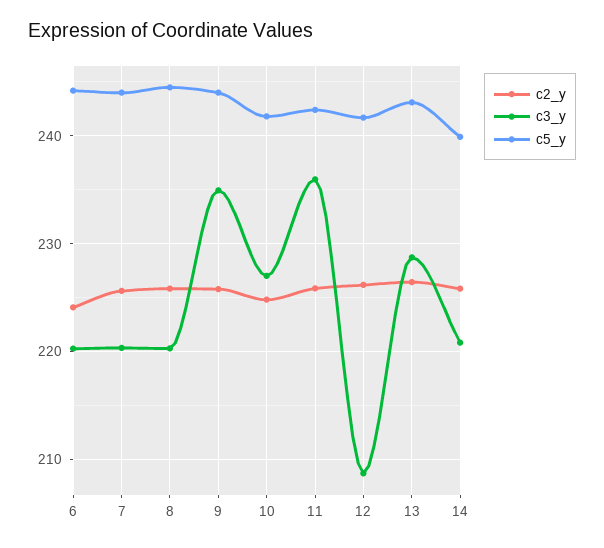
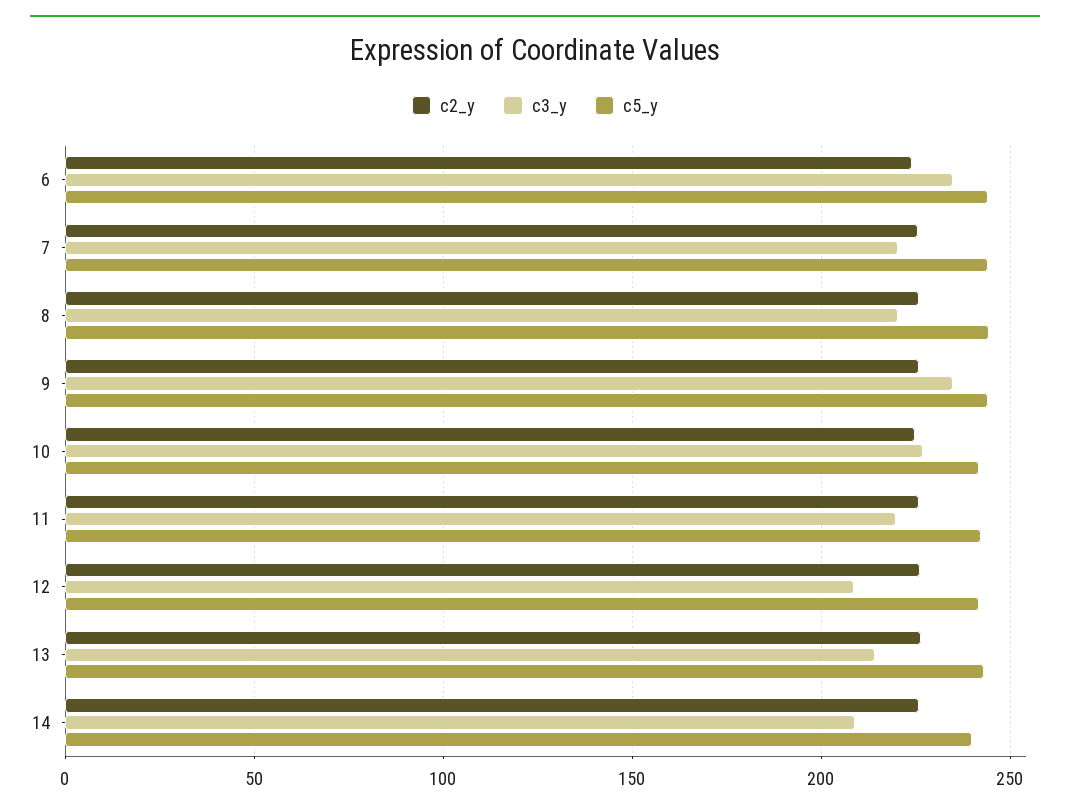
c3_y, 6: 220 -> 235
c3_y, 11: 236 -> 220
c3_y, 13: 229 -> 215
c3_y, 14: 221 -> 210

